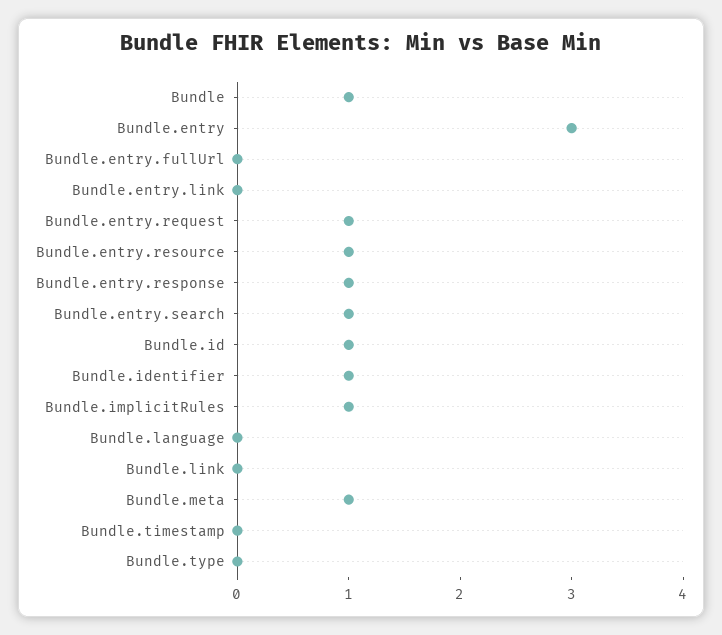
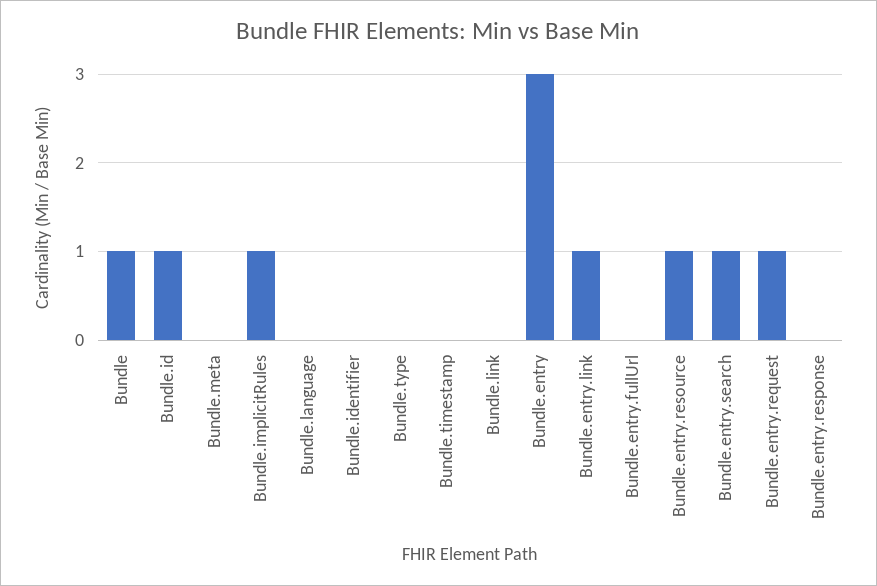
Bundle.entry.link: 0 -> 1
Bundle.entry.response: 1 -> 0
Bundle.identifier: 1 -> 0
Bundle.meta: 1 -> 0

